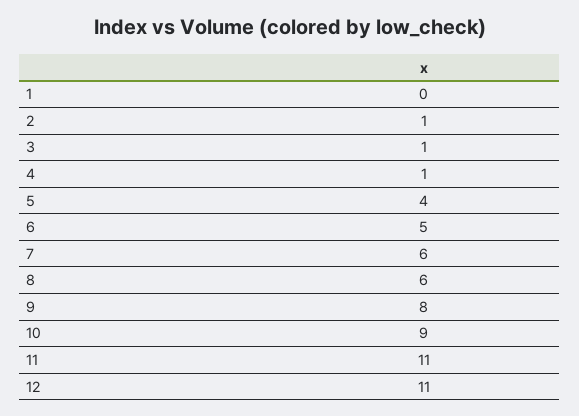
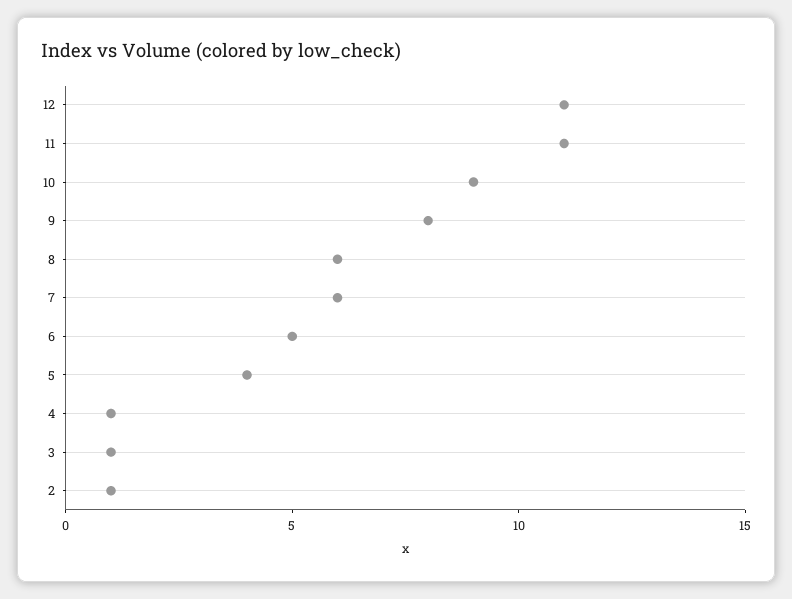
1: 0 -> none

